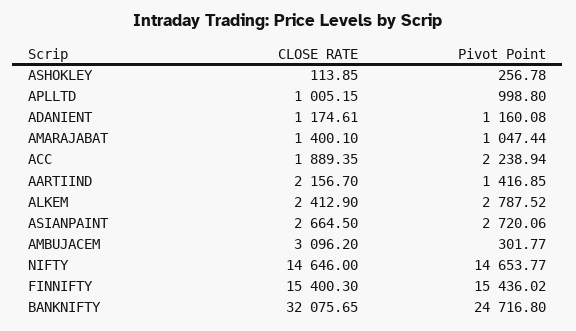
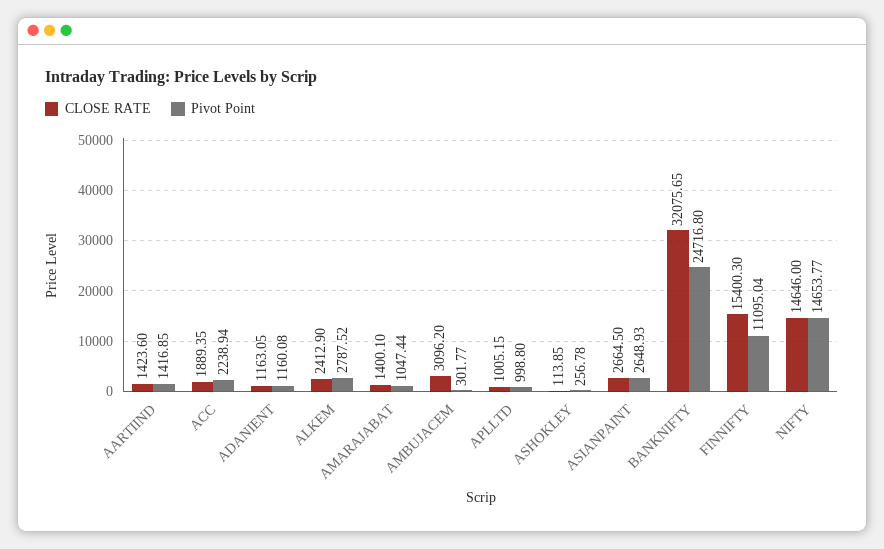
CLOSE RATE, ADANIENT: 1174.61 -> 1163.05
CLOSE RATE, AARTIIND: 2156.7 -> 1423.6
Pivot Point, ASIANPAINT: 2720.06 -> 2648.93
Pivot Point, FINNIFTY: 15436.02 -> 11095.04

